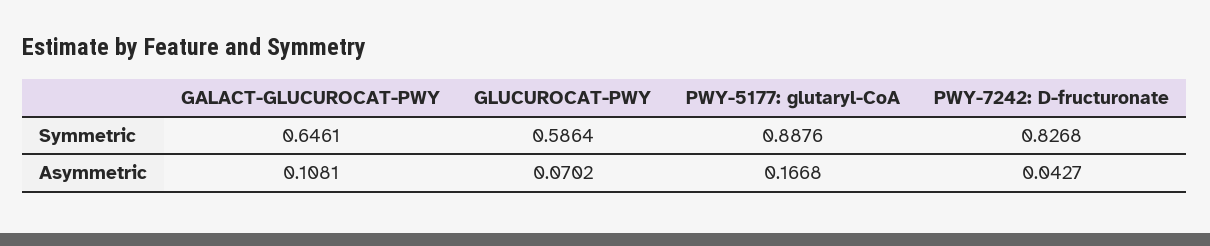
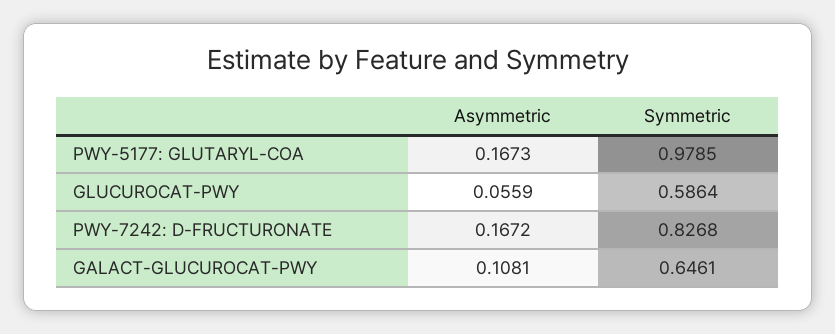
PWY-5177: glutaryl-CoA, Symmetric: 0.8876 -> 0.9785
GLUCUROCAT-PWY, Asymmetric: 0.0702 -> 0.0559
PWY-5177: glutaryl-CoA, Asymmetric: 0.1668 -> 0.1673
PWY-7242: D-fructuronate, Asymmetric: 0.0427 -> 0.1672

